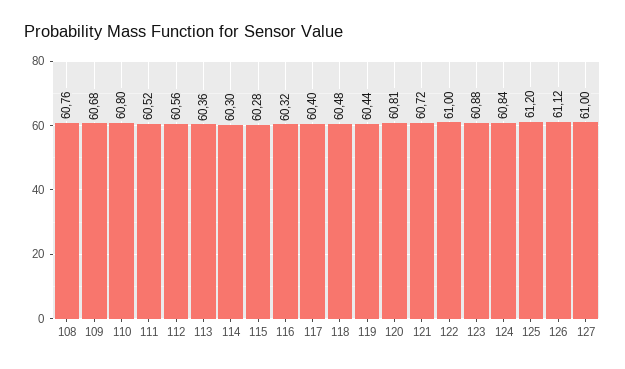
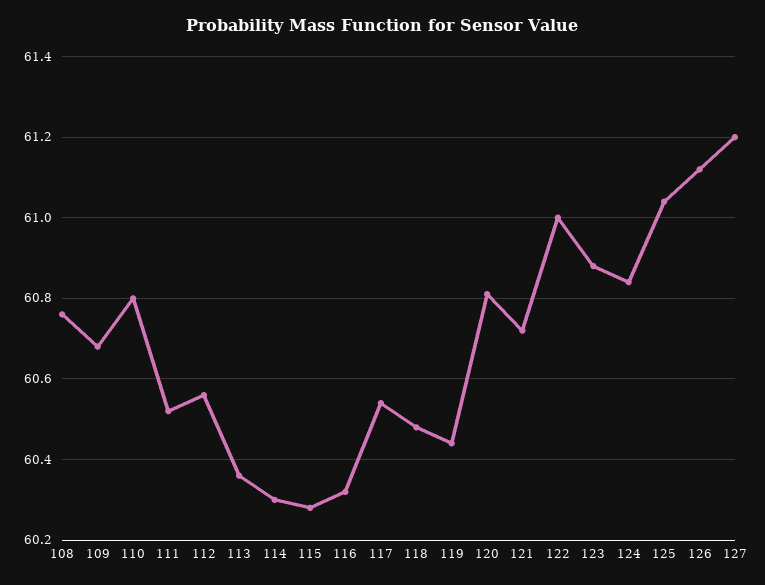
117: 60.4 -> 60.55
125: 61.2 -> 61.05
127: 61 -> 61.2

